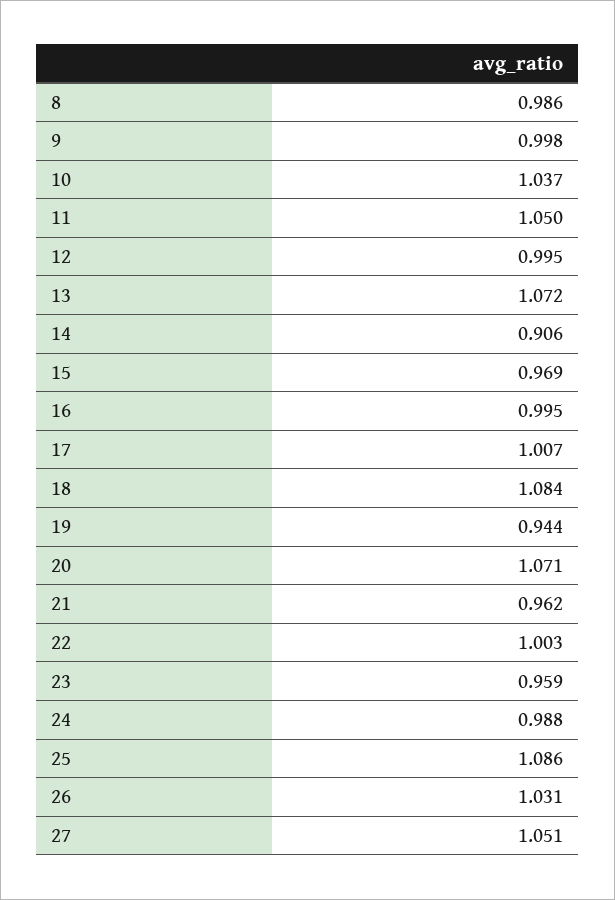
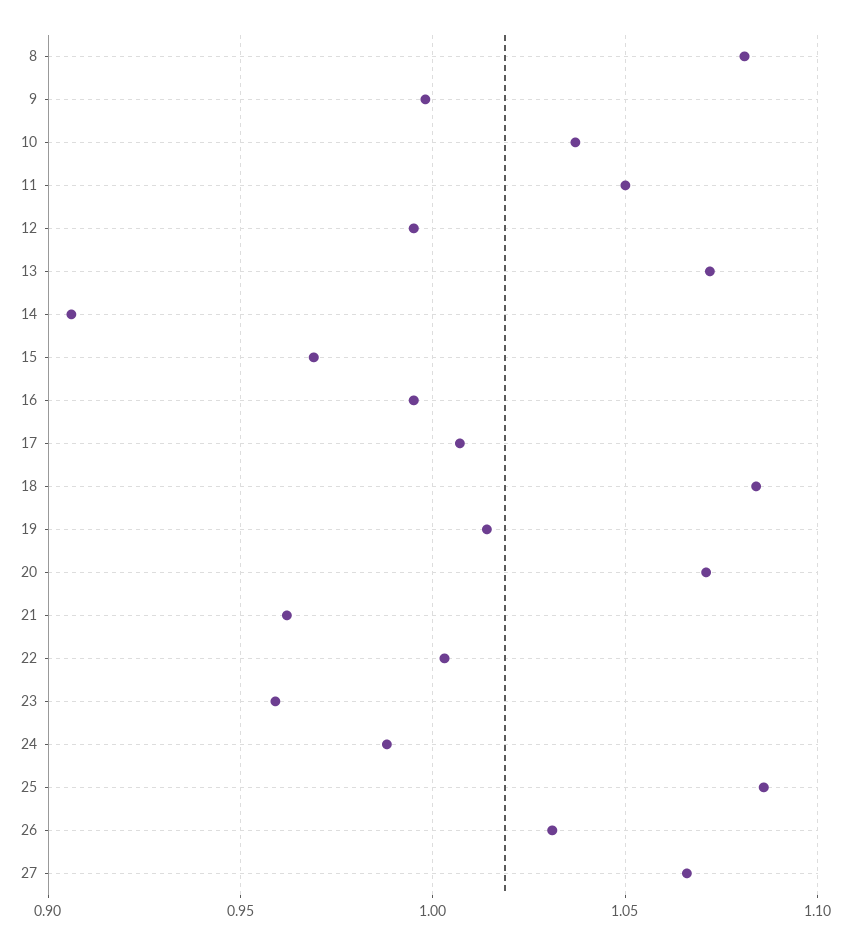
8: 0.986 -> 1.08
19: 0.944 -> 1.015
27: 1.051 -> 1.065

